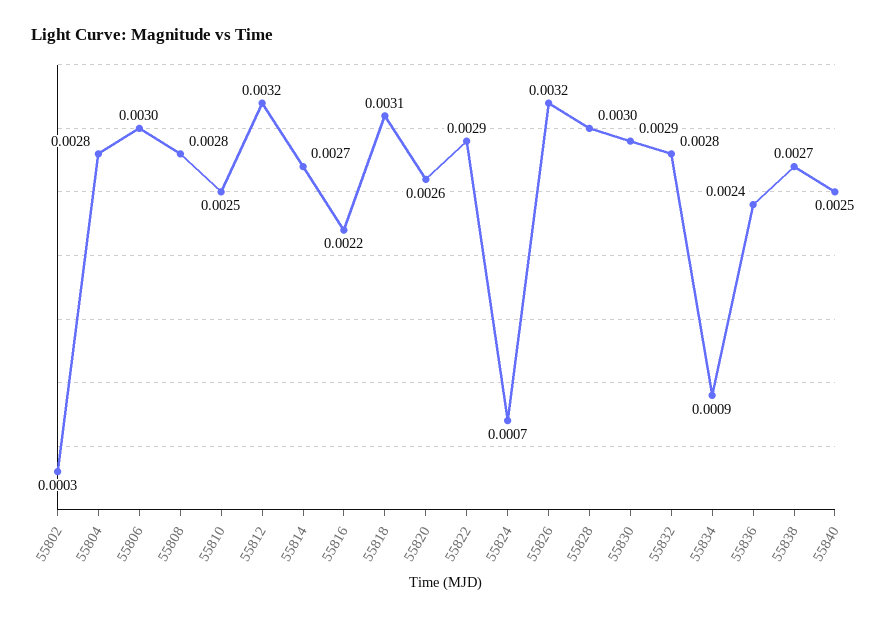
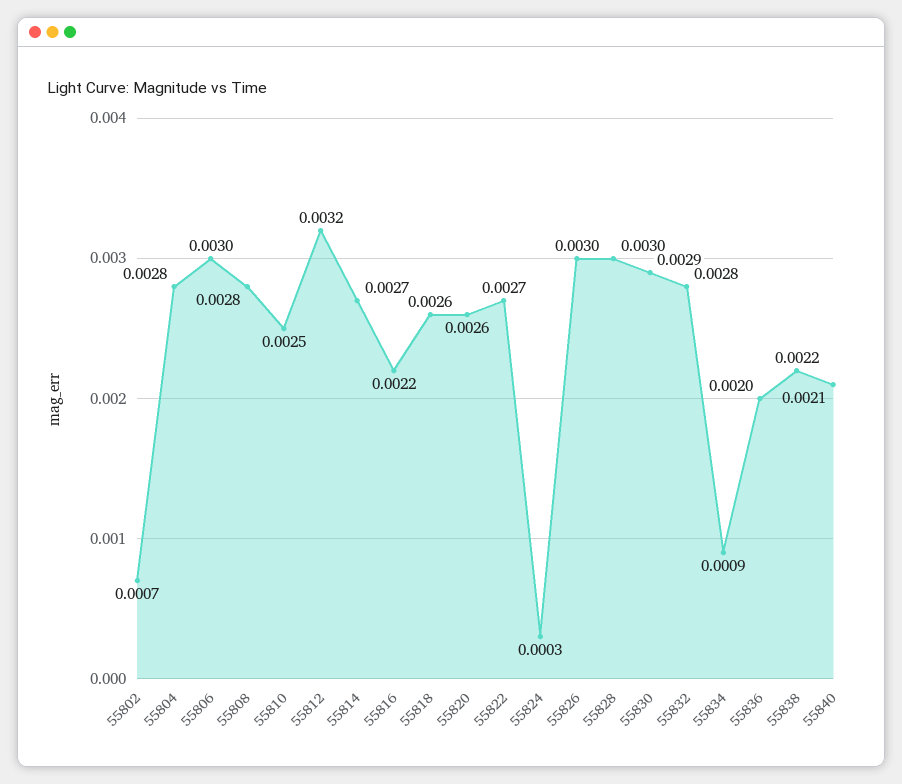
55802: 0.0003 -> 0.0007
55818: 0.0031 -> 0.0026
55822: 0.0029 -> 0.0027
55824: 0.0007 -> 0.0003
55826: 0.0032 -> 0.003
55836: 0.0024 -> 0.002
55838: 0.0027 -> 0.0022
55840: 0.0025 -> 0.0021

